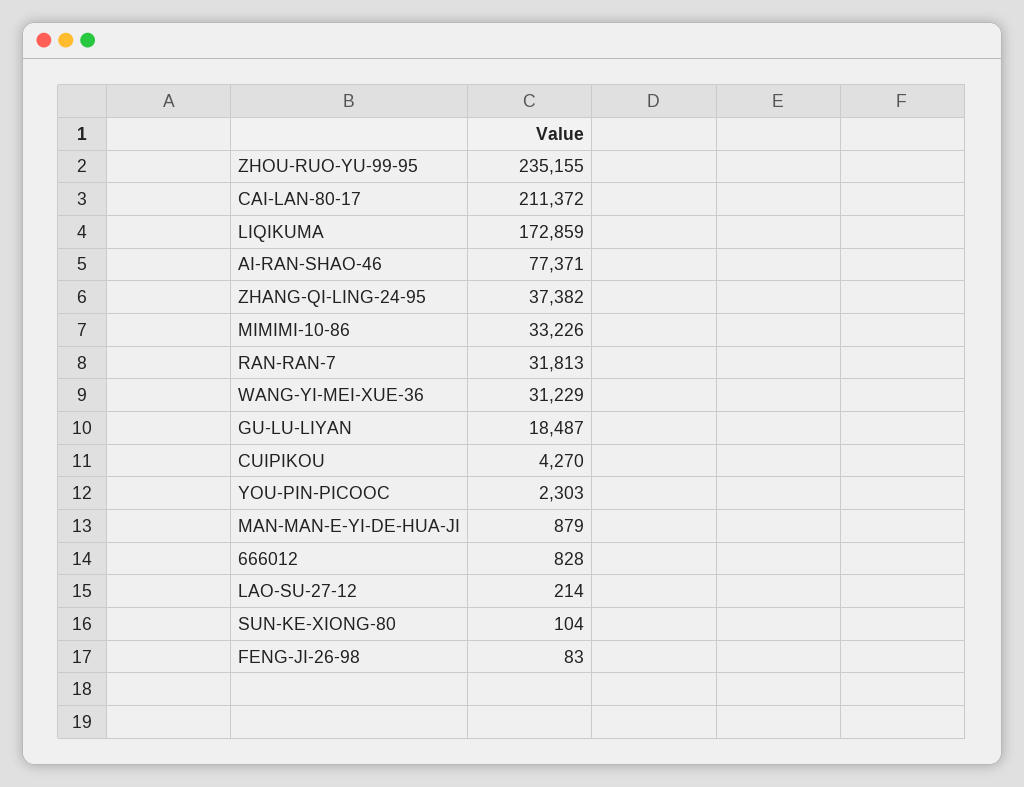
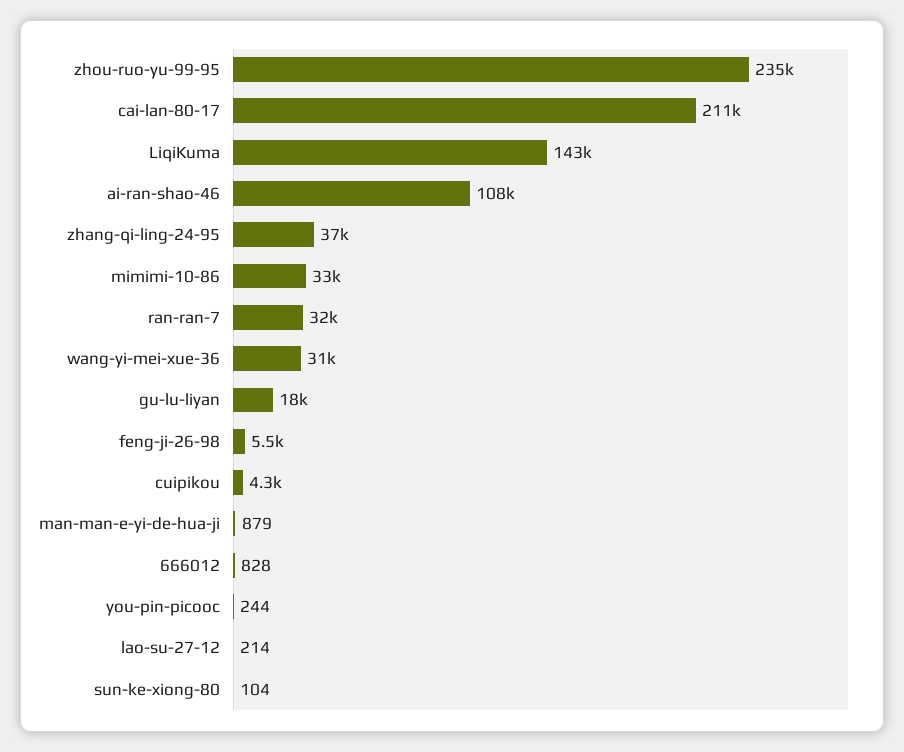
LIQIKUMA: 172859 -> 143000
AI-RAN-SHAO-46: 77371 -> 108000
YOU-PIN-PICOOC: 2303 -> 244
FENG-JI-26-98: 83 -> 5500

